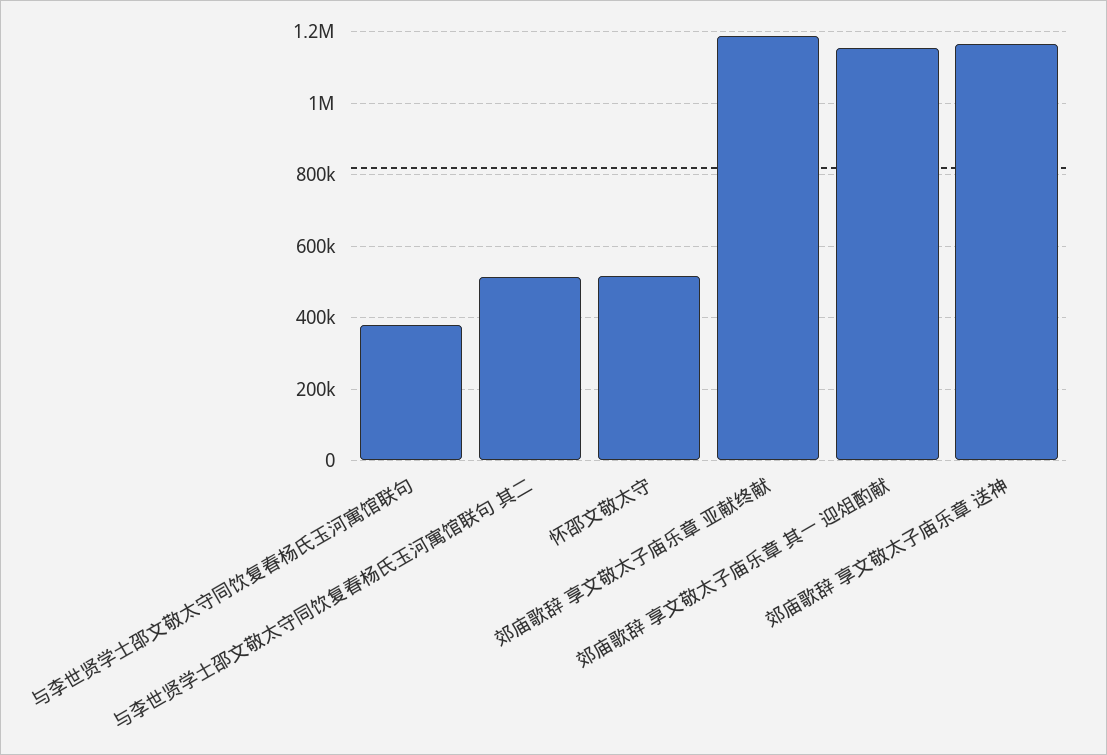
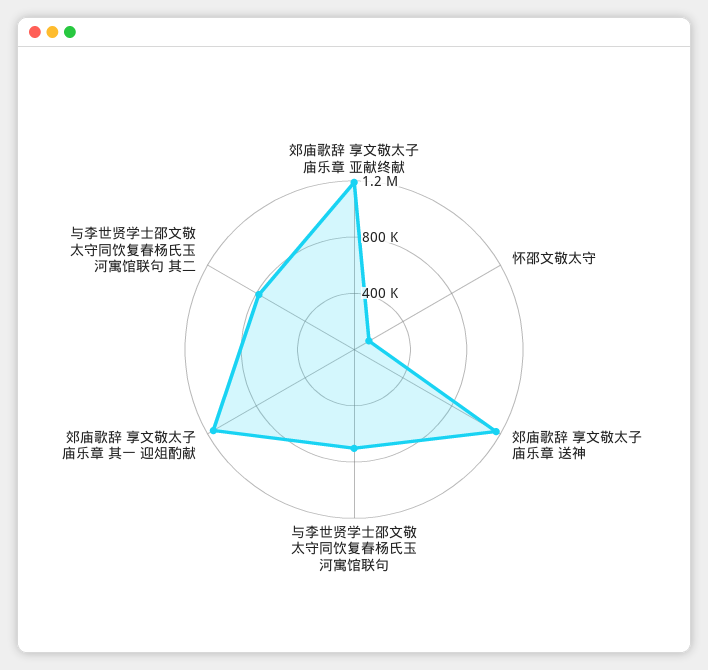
与李世贤学士邵文敬太守同饮复春杨氏玉河寓馆联句: 380000 -> 700000
与李世贤学士邵文敬太守同饮复春杨氏玉河寓馆联句 其二: 520000 -> 800000
怀邵文敬太守: 520000 -> 100000

